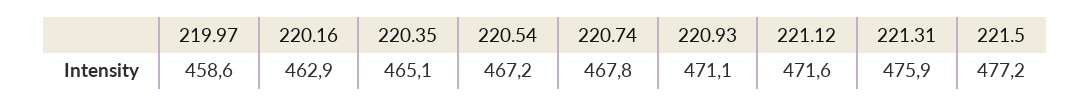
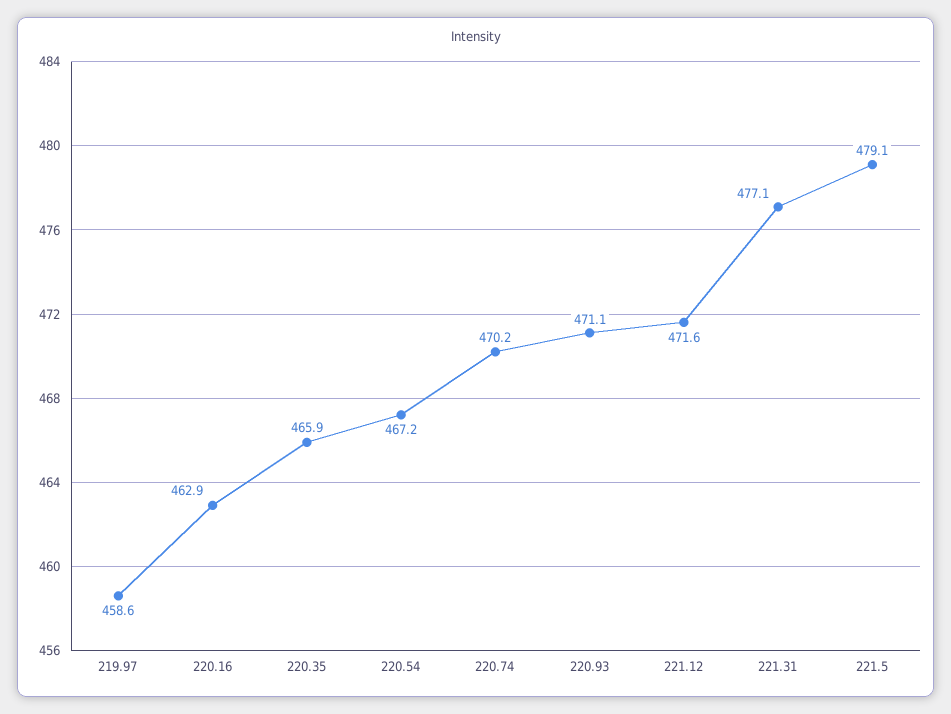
220.35: 465.1 -> 465.9
220.74: 467.8 -> 470.2
221.31: 475.9 -> 477.1
221.5: 477.2 -> 479.1

